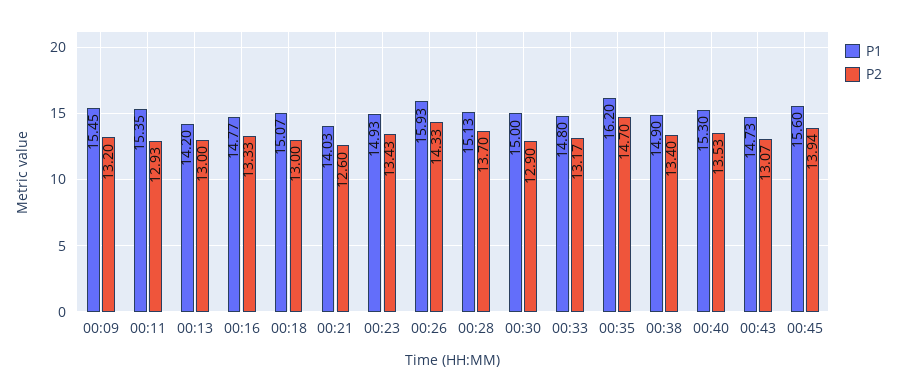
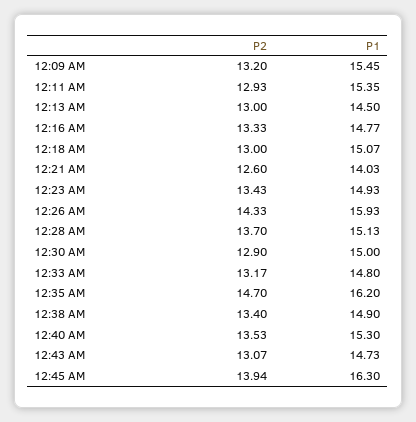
P1, 00:13: 14.2 -> 14.5
P1, 00:45: 15.6 -> 16.3

